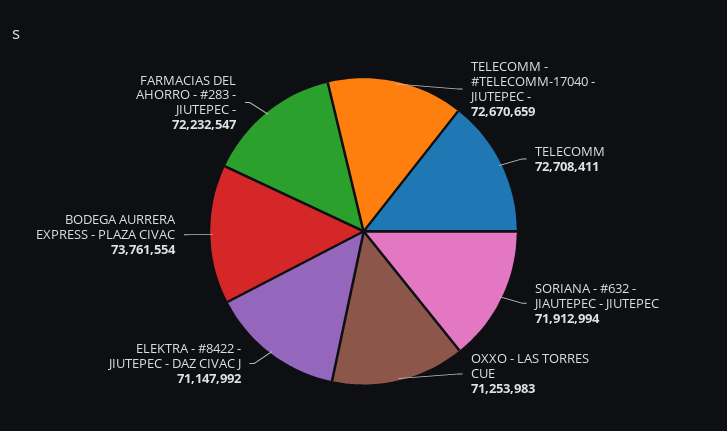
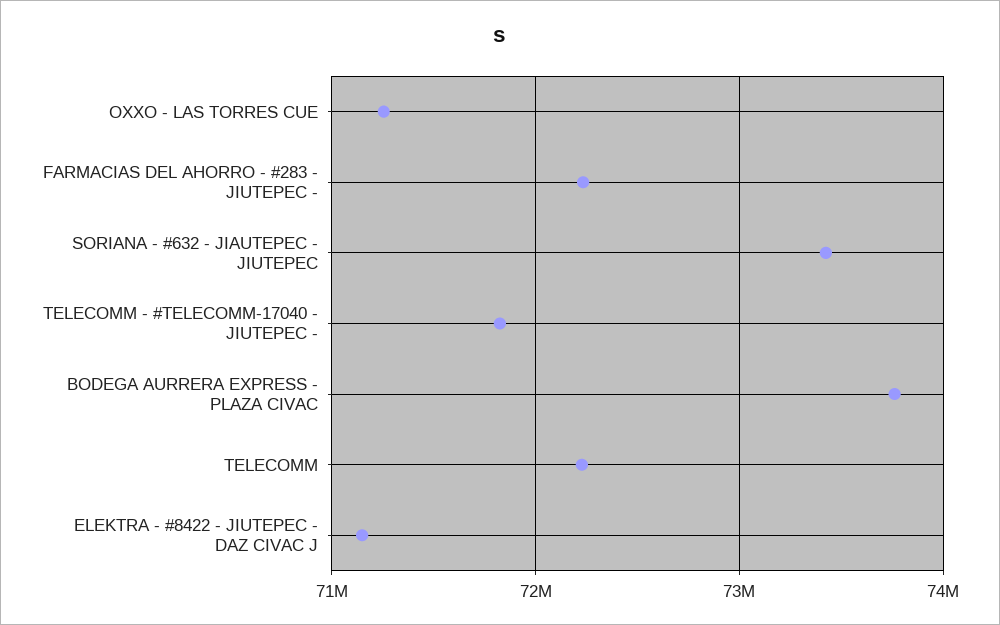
TELECOMM - #TELECOMM-17040 - JIUTEPEC -: 72670659 -> 71800000
TELECOMM: 72708411 -> 72200000
SORIANA - #632 - JIAUTEPEC - JIUTEPEC: 71912994 -> 73400000

